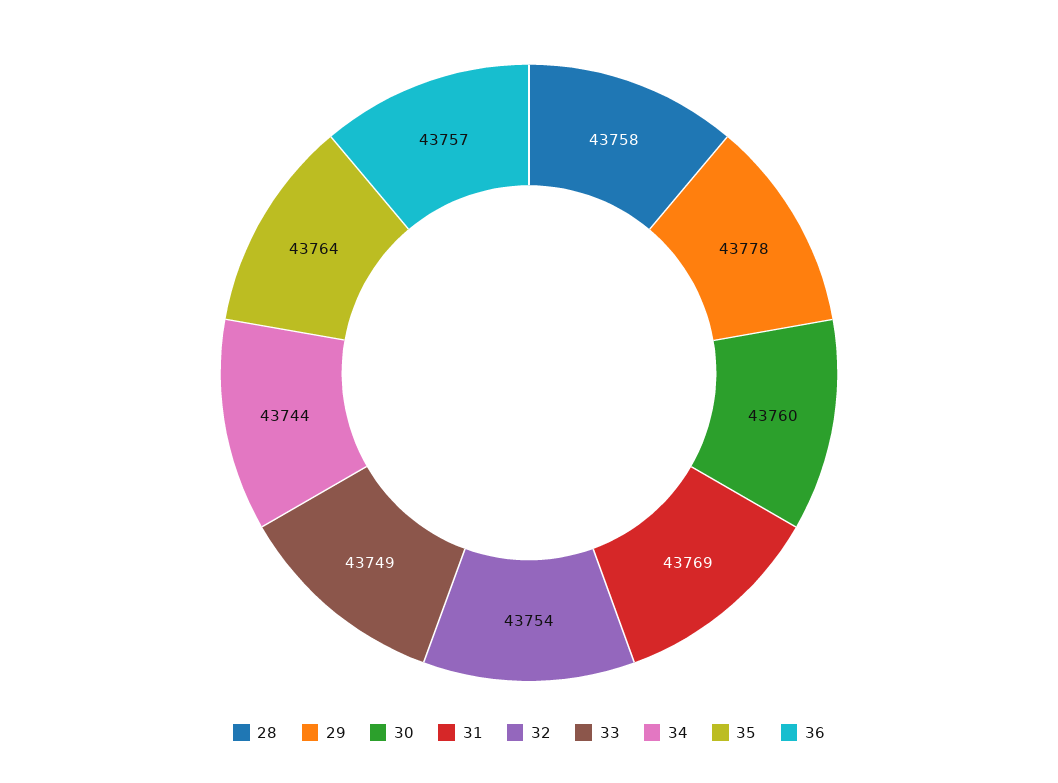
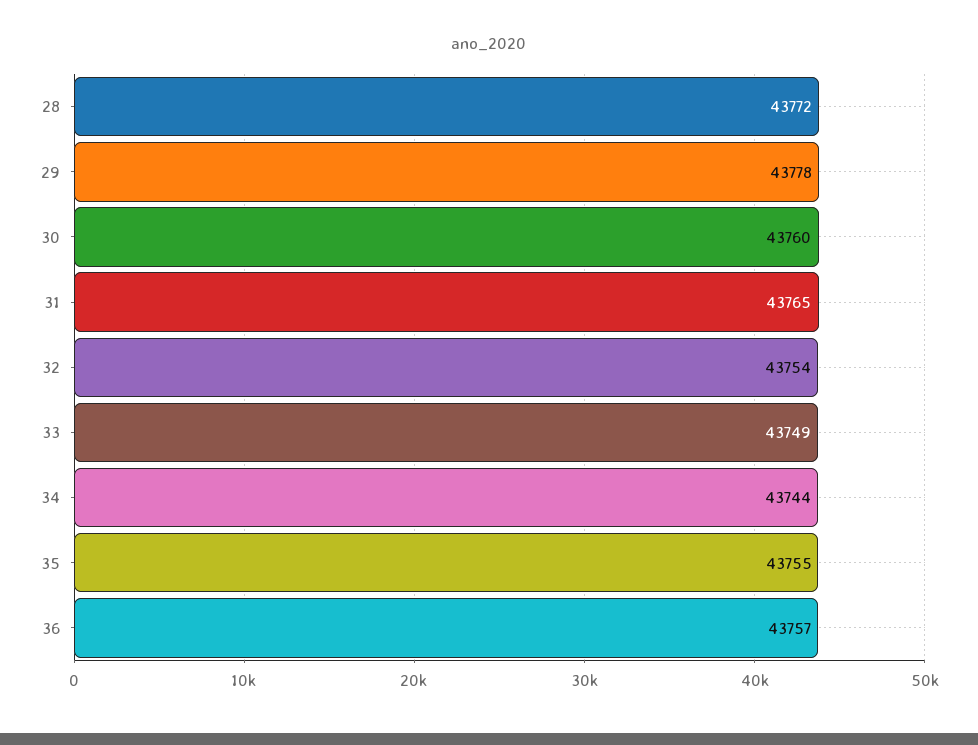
28: 43758 -> 43772
31: 43769 -> 43765
35: 43764 -> 43755

